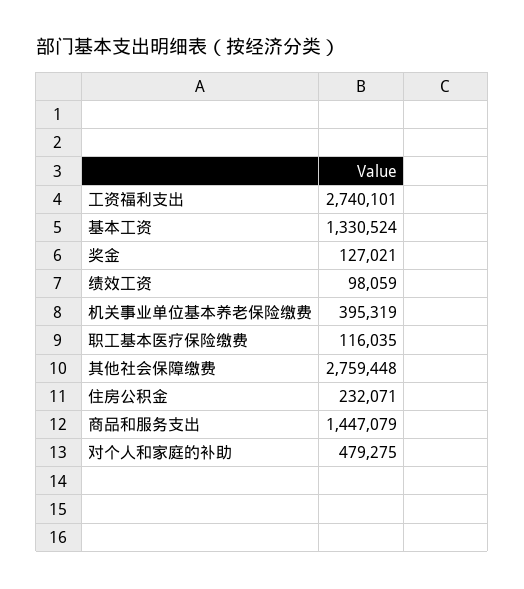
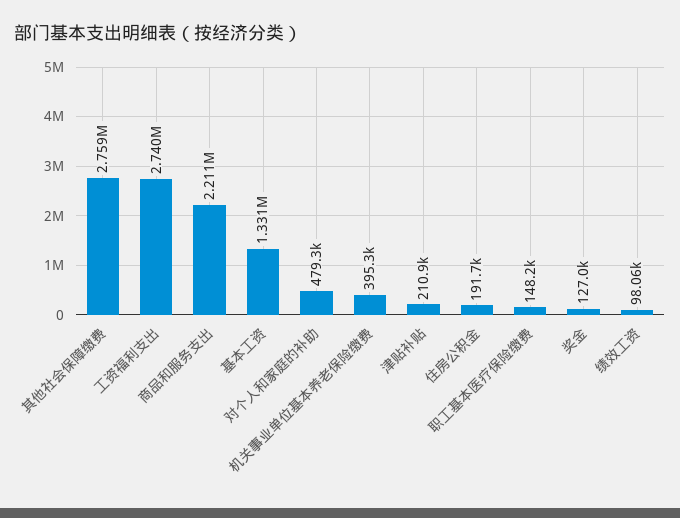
职工基本医疗保险缴费: 116035 -> 148200
住房公积金: 232071 -> 191700
商品和服务支出: 1447079 -> 2211000
津贴补贴: none -> 210900

